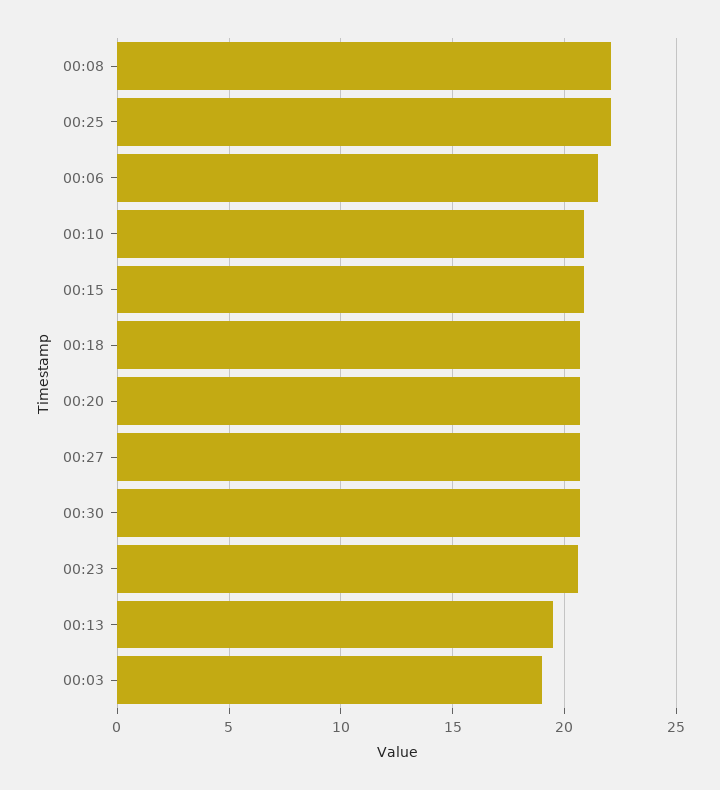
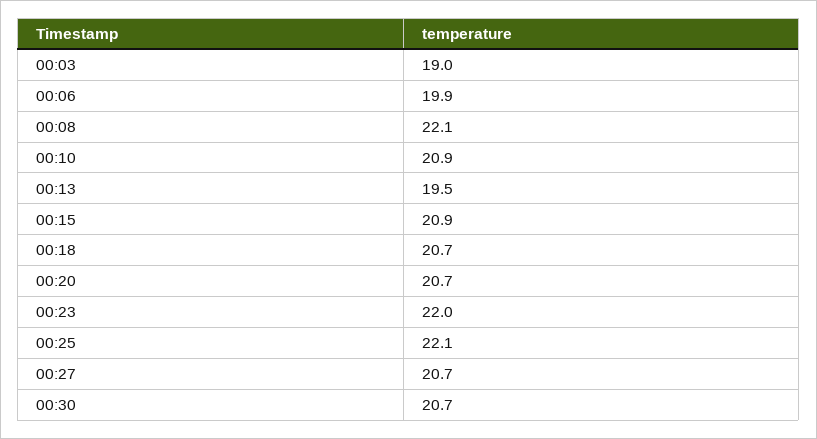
00:06: 21.5 -> 19.9
00:23: 20.5 -> 22

